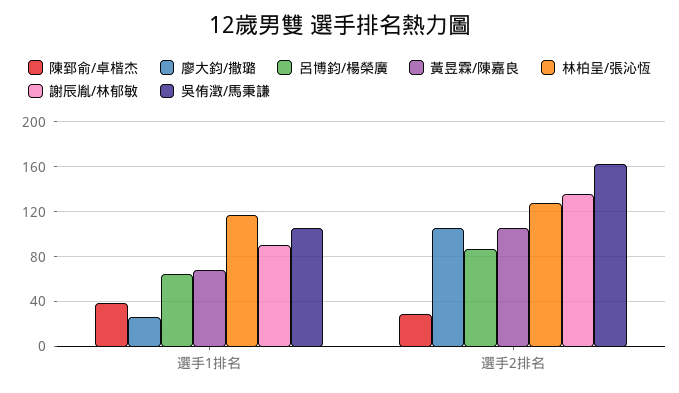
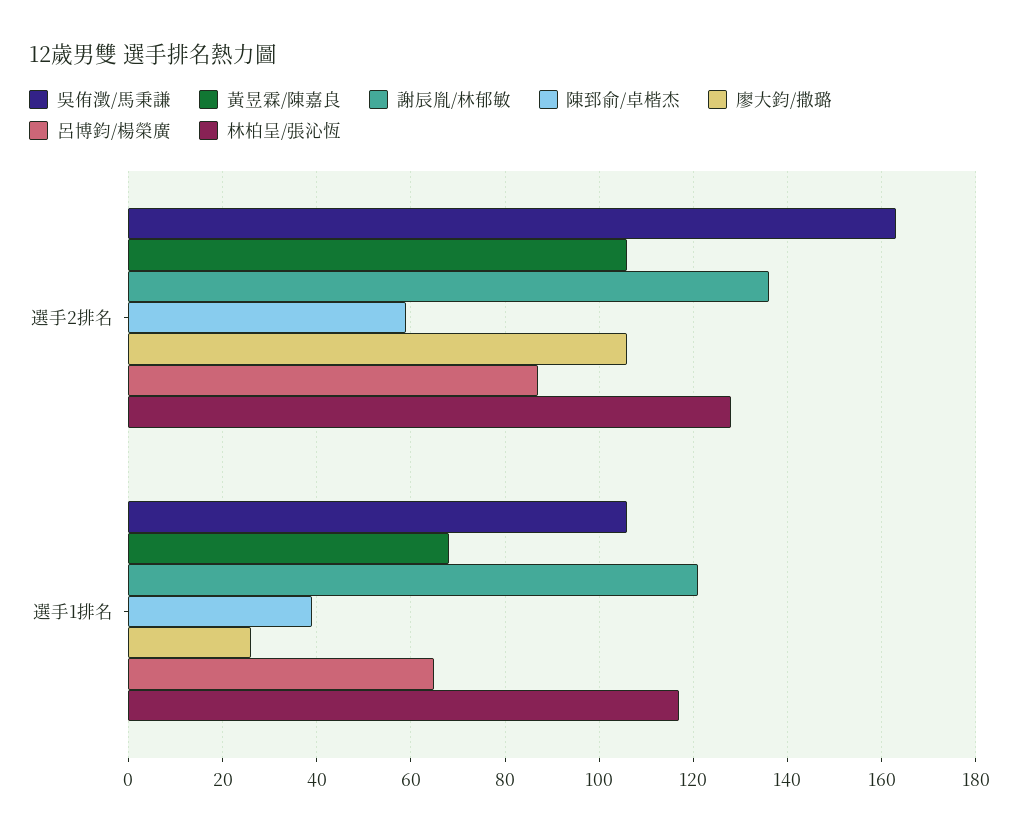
謝辰胤/林郁敏, 選手1排名: 90 -> 120
陳郅俞/卓楷杰, 選手2排名: 30 -> 60

